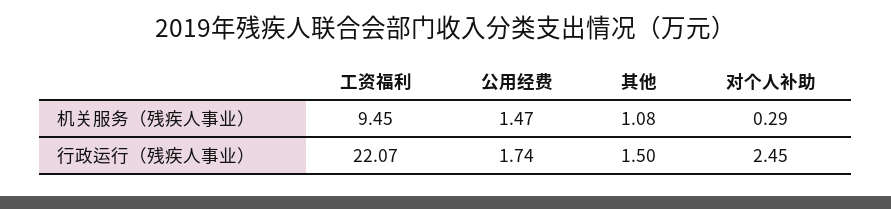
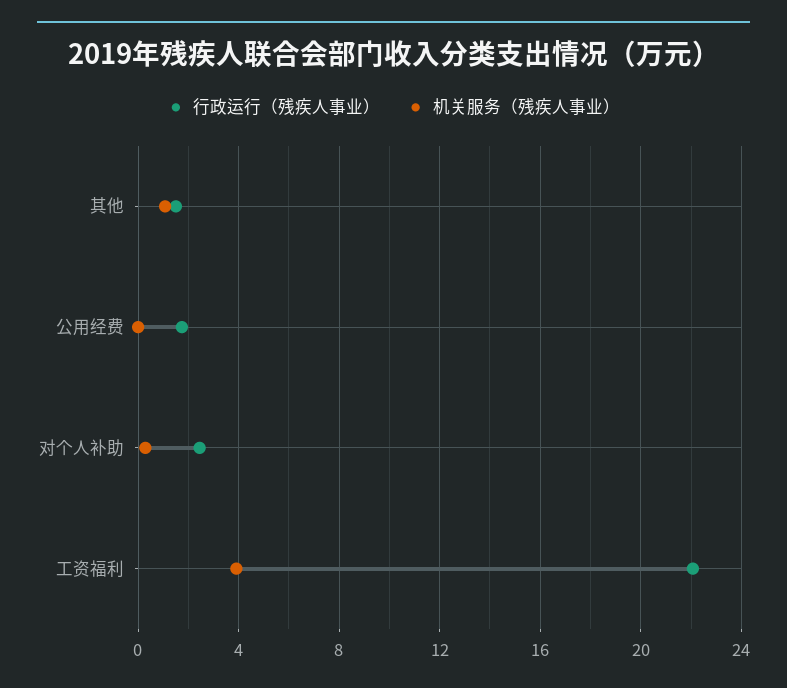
机关服务（残疾人事业）, 工资福利: 9.45 -> 4
机关服务（残疾人事业）, 公用经费: 1.47 -> 0

